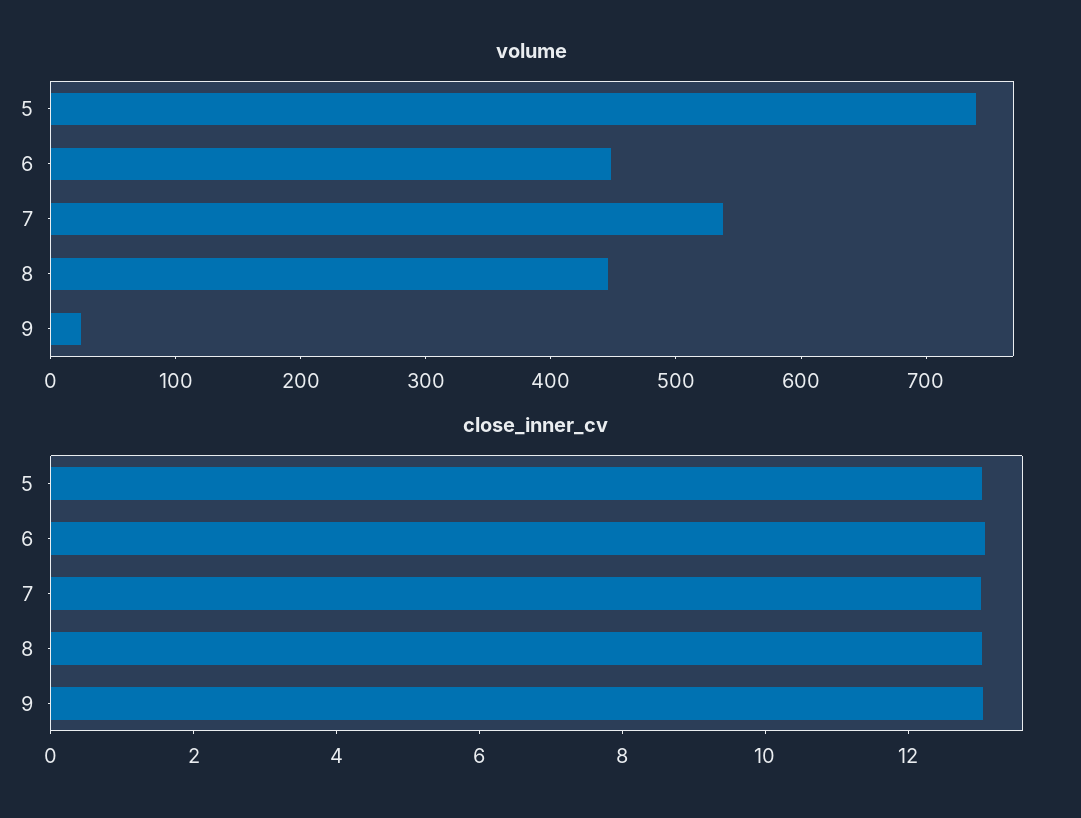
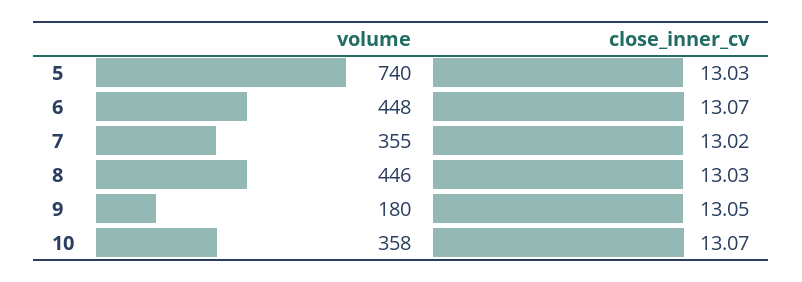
volume, 7: 540 -> 355
volume, 9: 20 -> 180
volume, 10: none -> 358
close_inner_cv, 10: none -> 13.07

